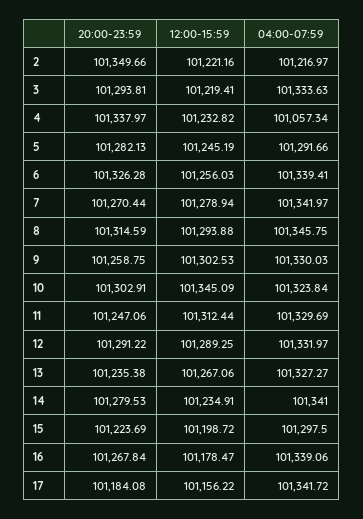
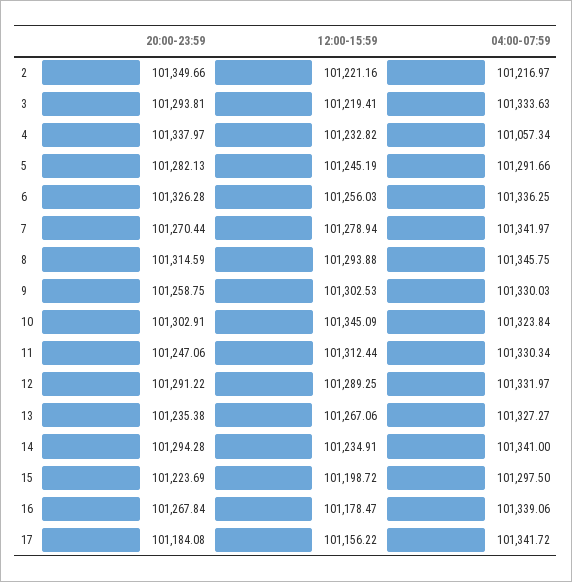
04:00-07:59, 6: 101339.41 -> 101336.25
04:00-07:59, 11: 101329.69 -> 101330.34
20:00-23:59, 14: 101279.53 -> 101294.28

